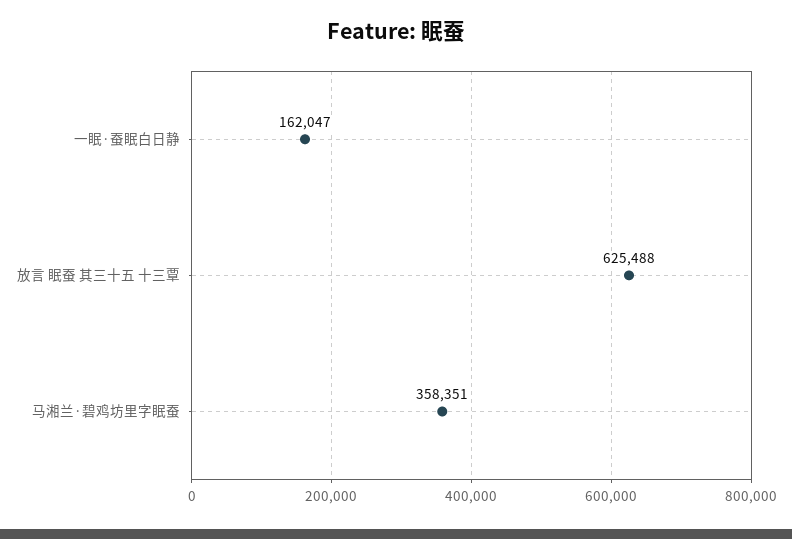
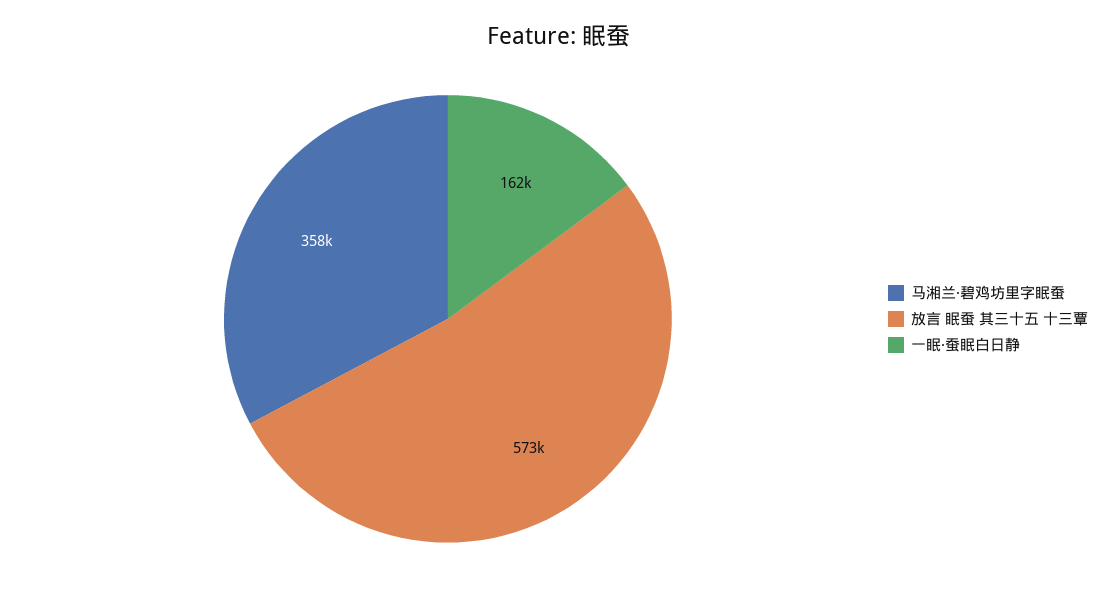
放言 眠蚕 其三十五 十三覃: 625488 -> 573000

